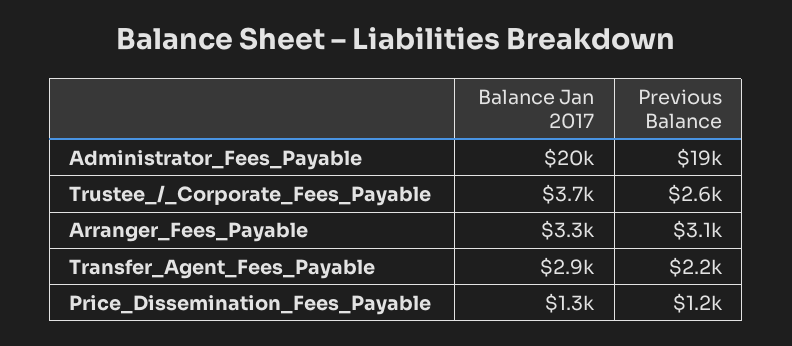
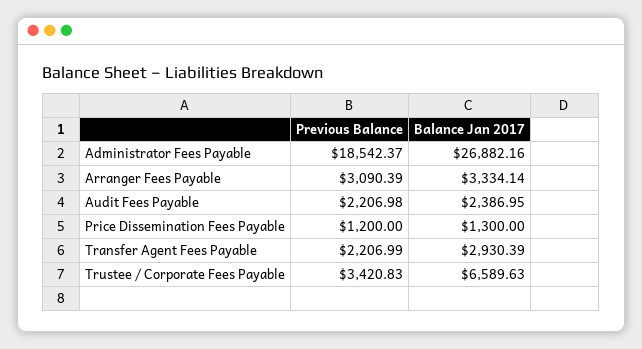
Balance Jan 2017, Administrator_Fees_Payable: 20000 -> 26882.16
Balance Jan 2017, Trustee_/_Corporate_Fees_Payable: 3700 -> 6589.63
Previous Balance, Trustee_/_Corporate_Fees_Payable: 2600 -> 3420.83
Previous Balance, Audit Fees Payable: none -> 2206.98
Balance Jan 2017, Audit Fees Payable: none -> 2386.95

